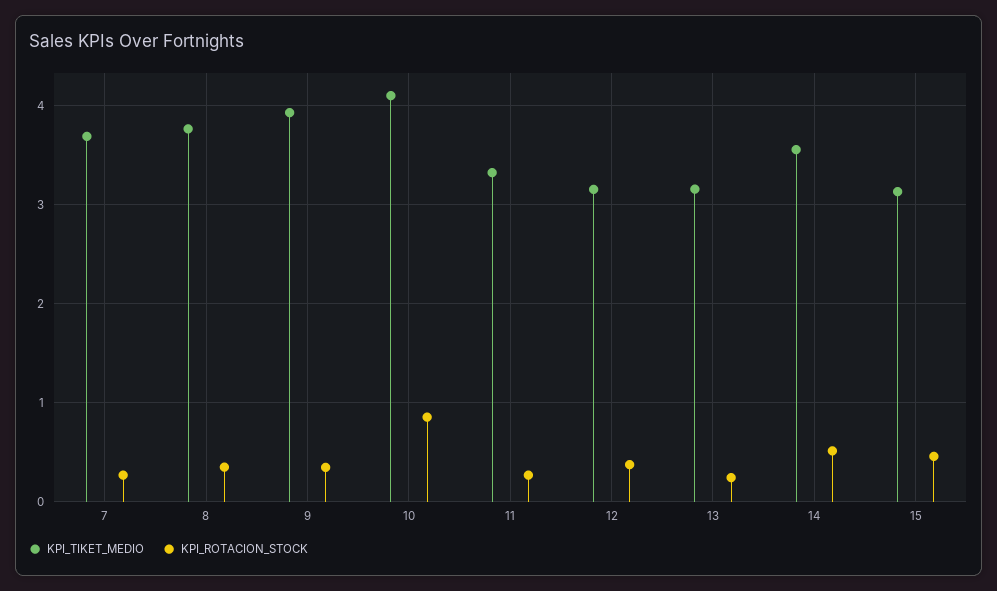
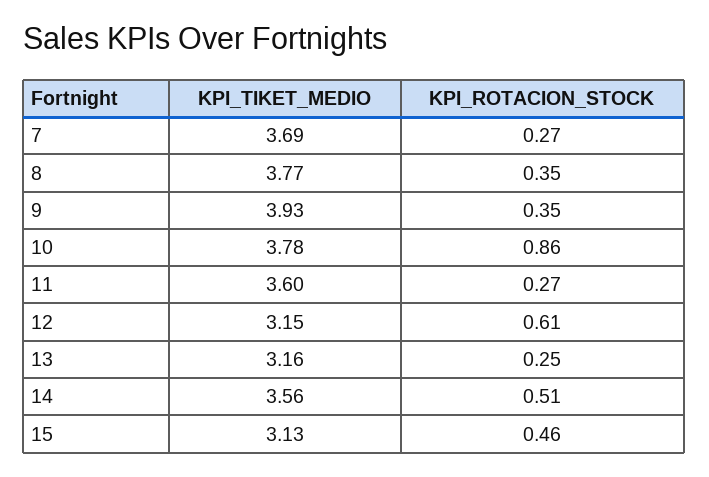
KPI_TIKET_MEDIO, 10: 4.1 -> 3.78
KPI_TIKET_MEDIO, 11: 3.3 -> 3.6
KPI_ROTACION_STOCK, 12: 0.4 -> 0.61

